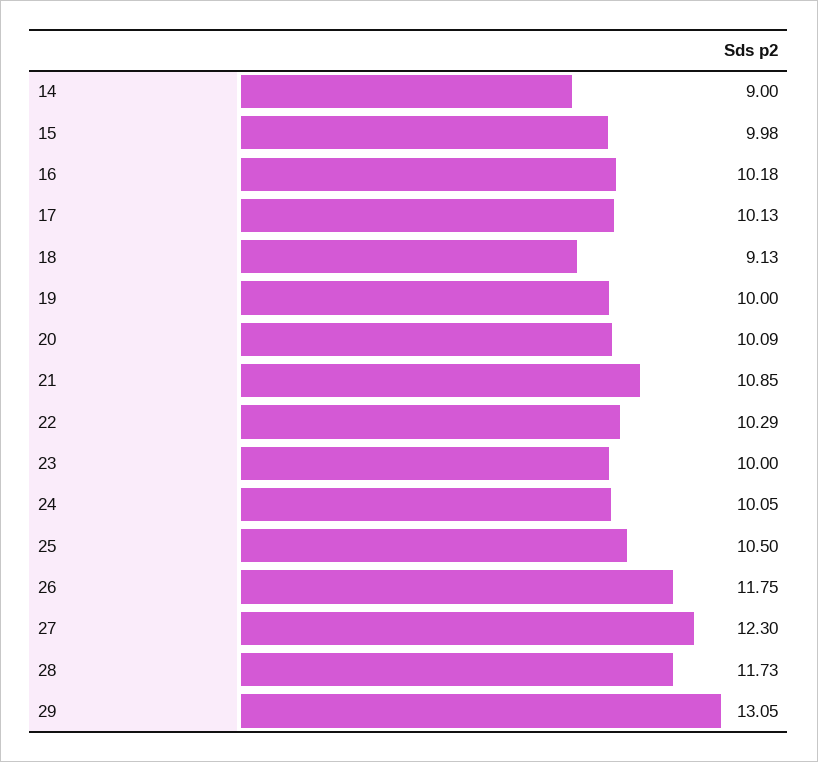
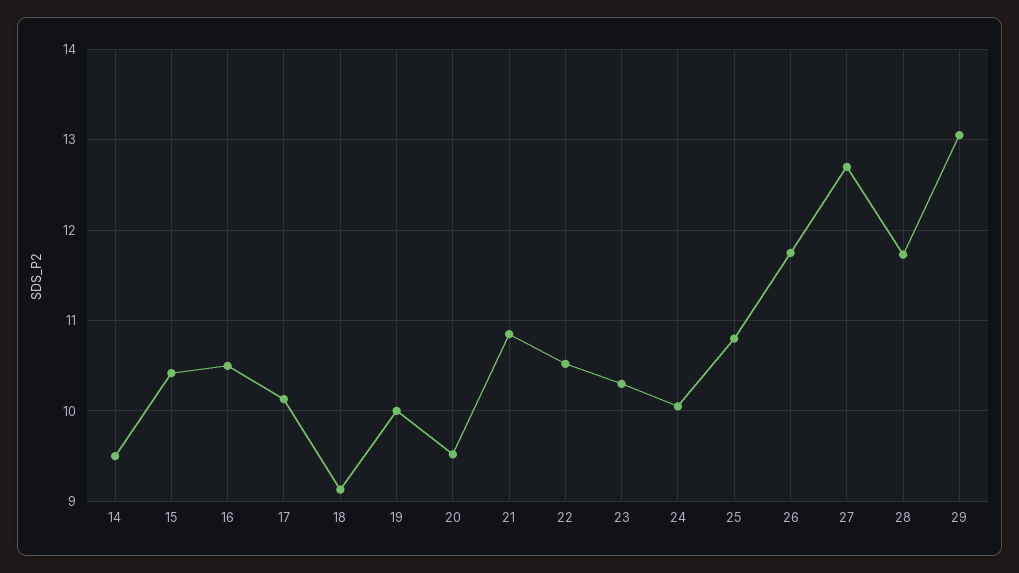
14: 9 -> 9.5
15: 9.98 -> 10.4
16: 10.18 -> 10.5
20: 10.09 -> 9.5
22: 10.29 -> 10.5
23: 10 -> 10.3
25: 10.5 -> 10.8
27: 12.3 -> 12.7

